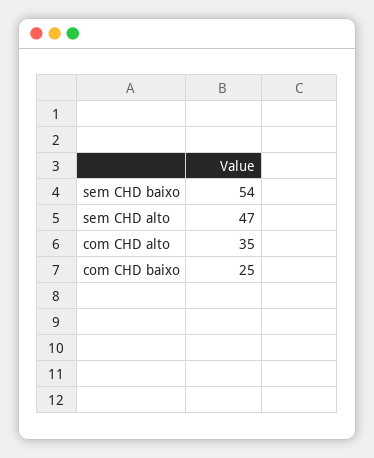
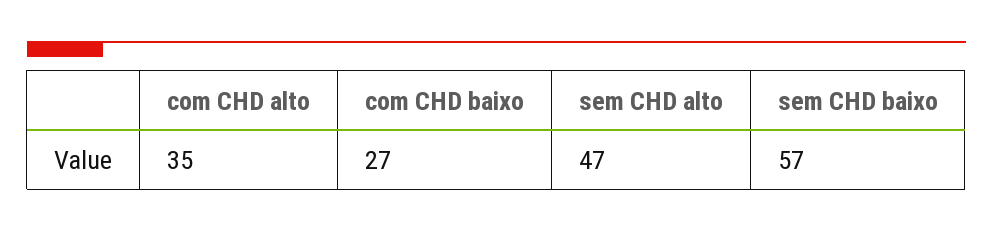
sem CHD baixo: 54 -> 57
com CHD baixo: 25 -> 27

